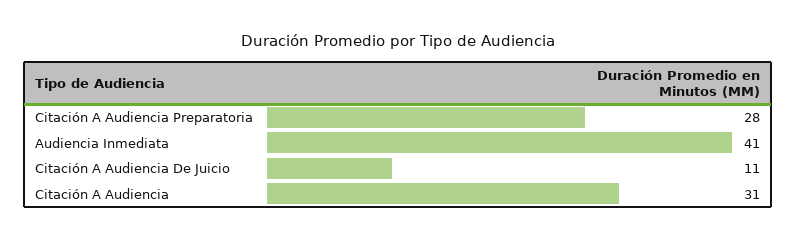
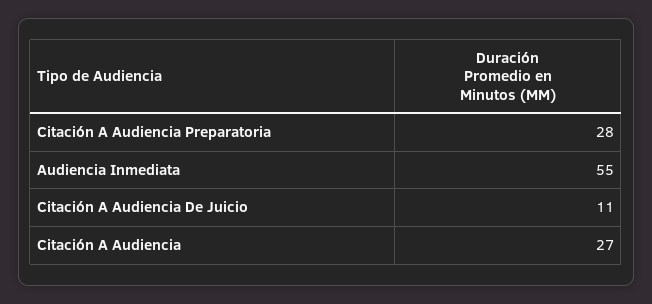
Audiencia Inmediata: 41 -> 55
Citación A Audiencia: 31 -> 27

